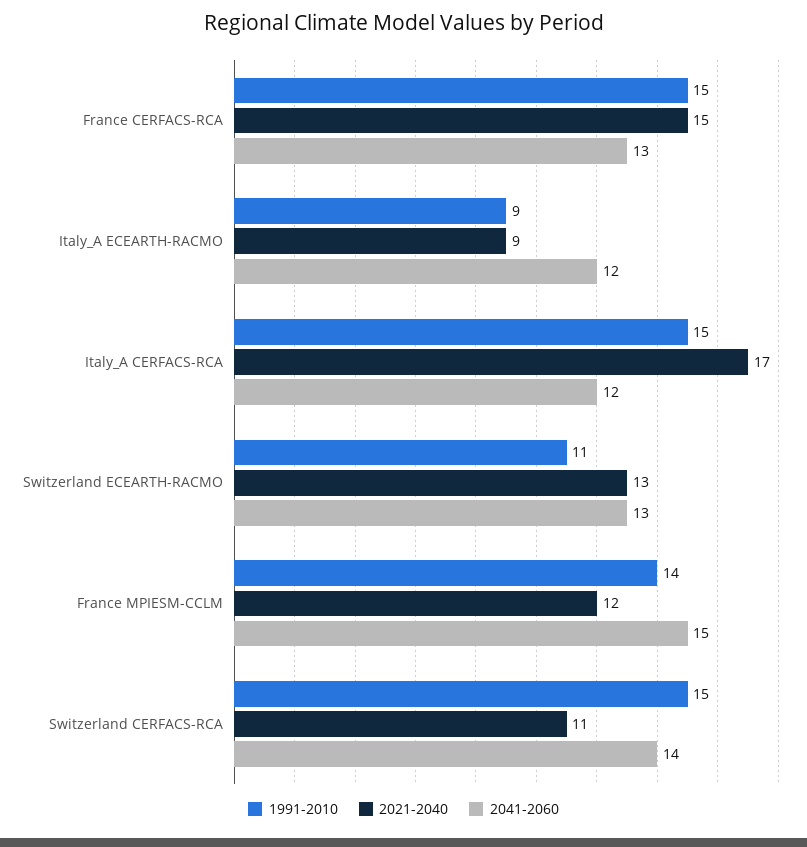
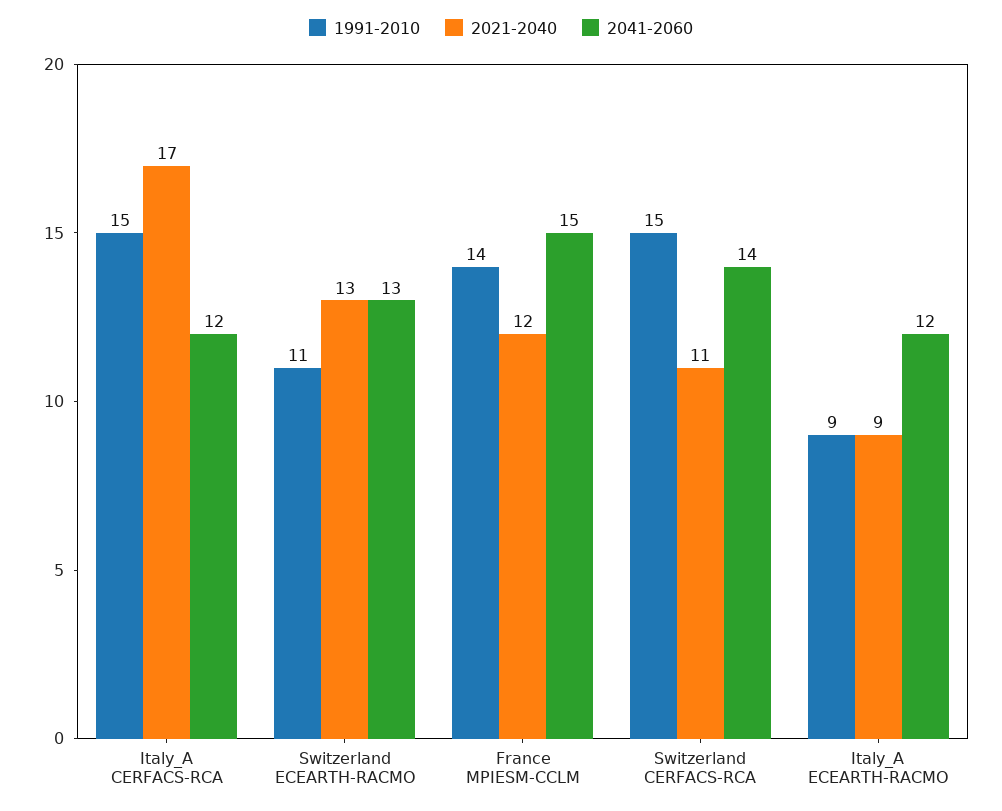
1991-2010, France CERFACS-RCA: 15 -> none
2021-2040, France CERFACS-RCA: 15 -> none
2041-2060, France CERFACS-RCA: 13 -> none

